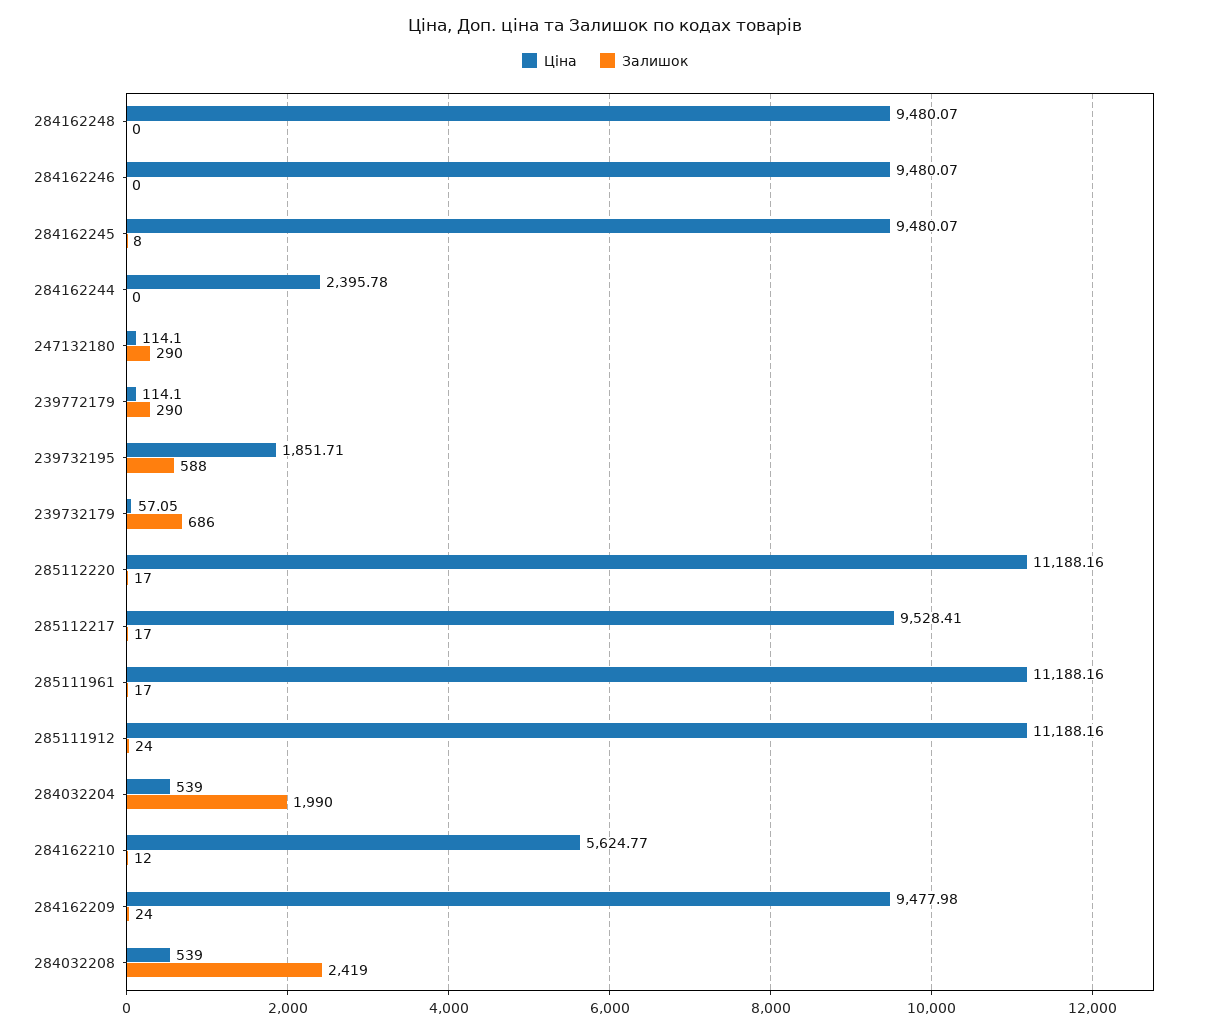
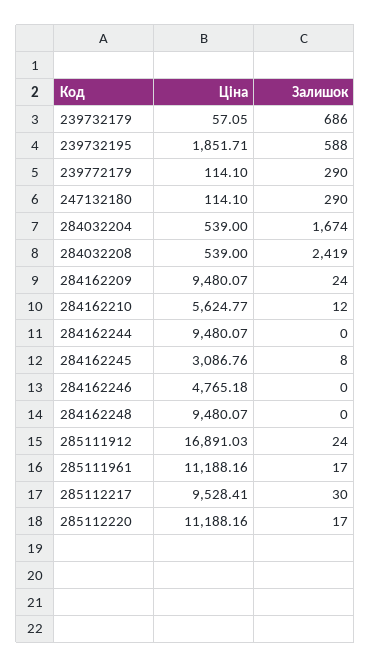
Ціна, 284162246: 9480.07 -> 4765.18
Ціна, 284162245: 9480.07 -> 3086.76
Ціна, 284162244: 2395.78 -> 9480.07
Залишок, 285112217: 17 -> 30
Ціна, 285111912: 11188.16 -> 16891.03
Залишок, 284032204: 1990 -> 1674
Ціна, 284162209: 9477.98 -> 9480.07

